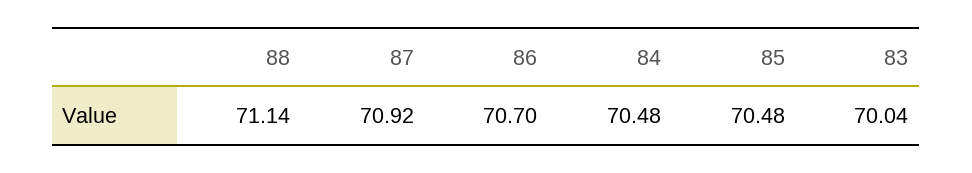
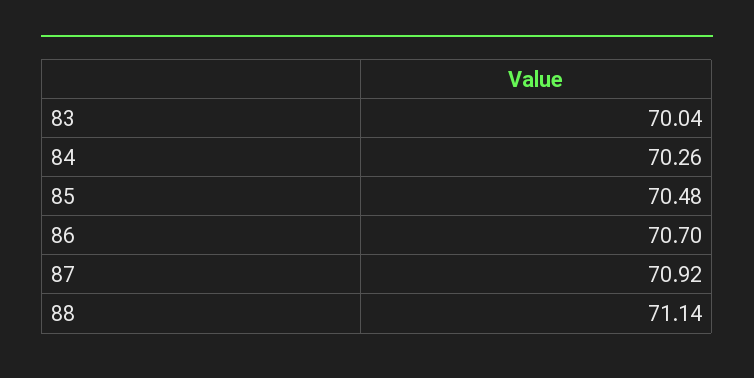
84: 70.48 -> 70.26

